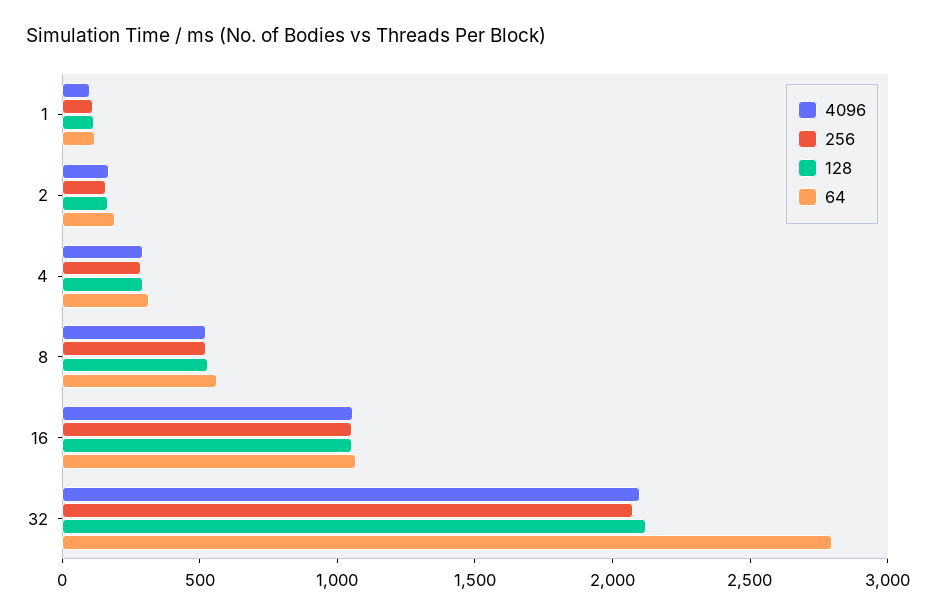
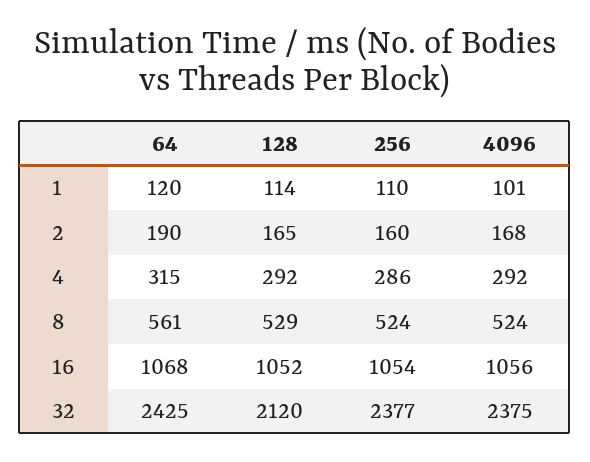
4096, 32: 2100 -> 2375
256, 32: 2100 -> 2377
64, 32: 2800 -> 2425

